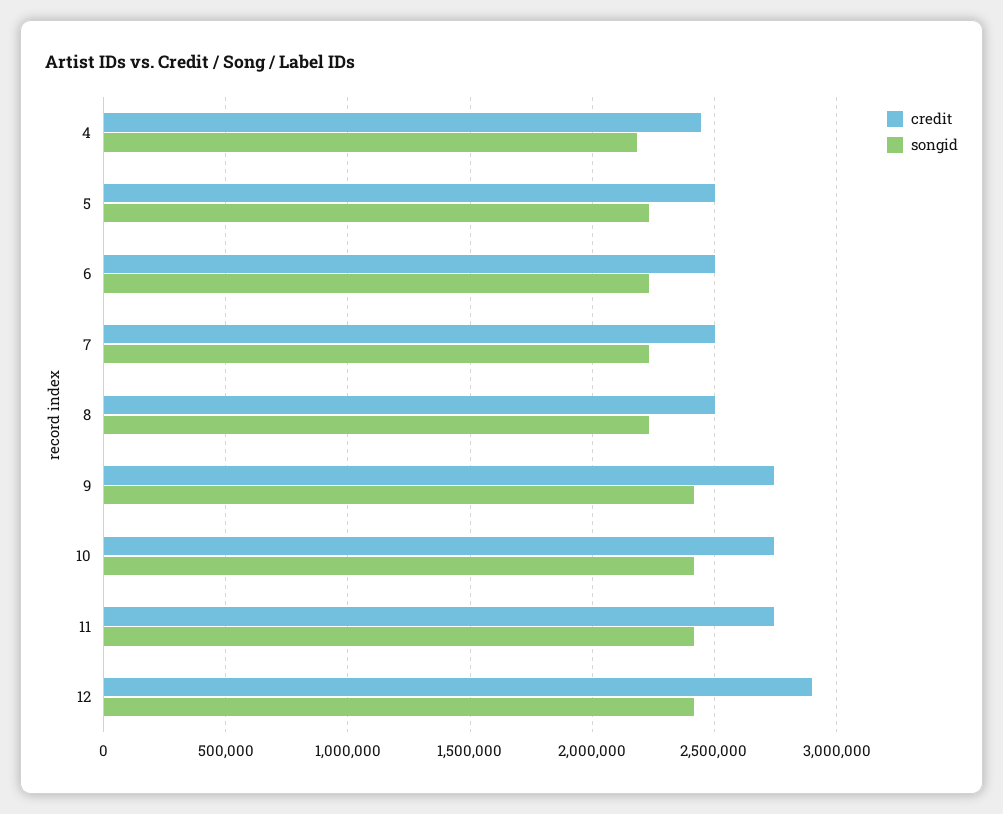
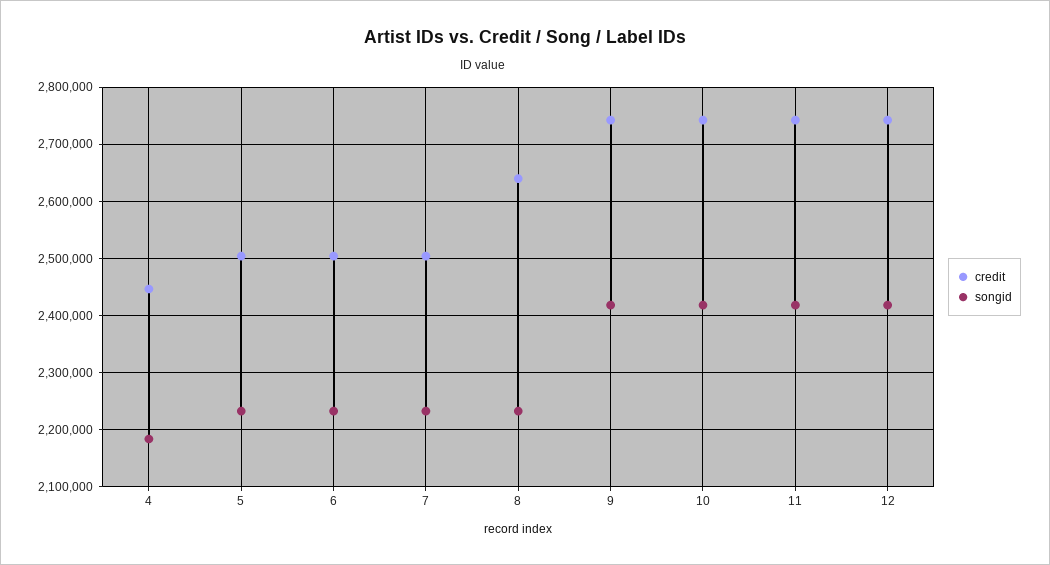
credit, 8: 2500000 -> 2640000
credit, 12: 2900000 -> 2740000

